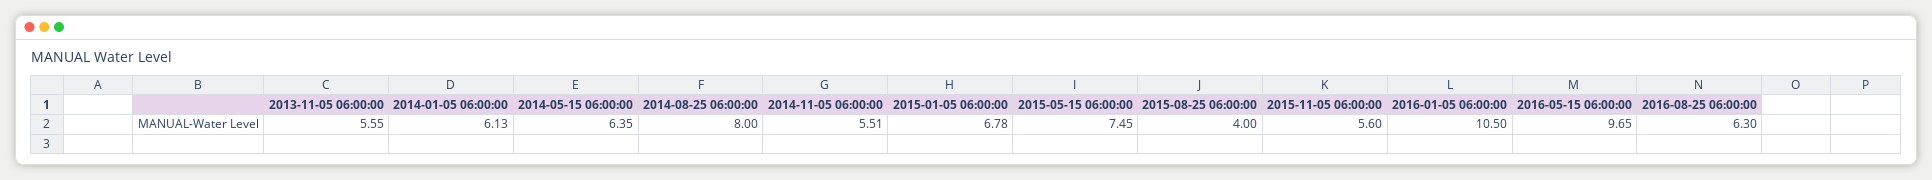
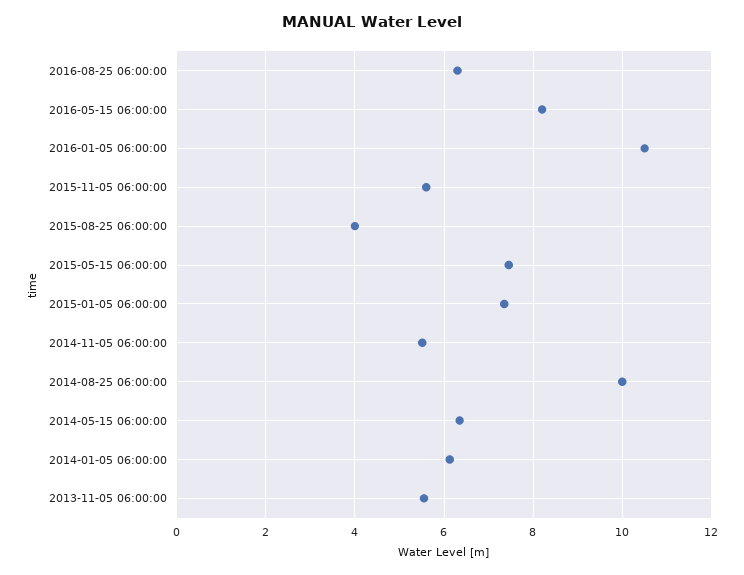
2014-08-25 06:00:00: 8 -> 10
2015-01-05 06:00:00: 6.78 -> 7.4
2016-05-15 06:00:00: 9.65 -> 8.2

